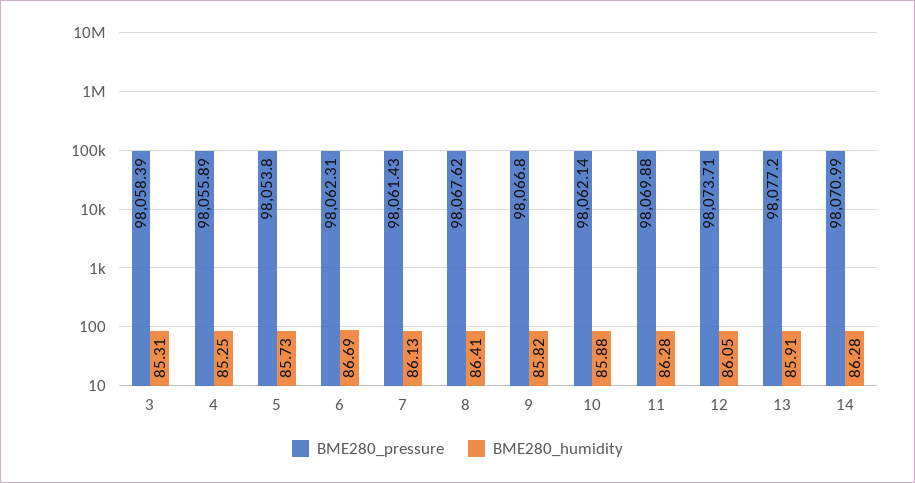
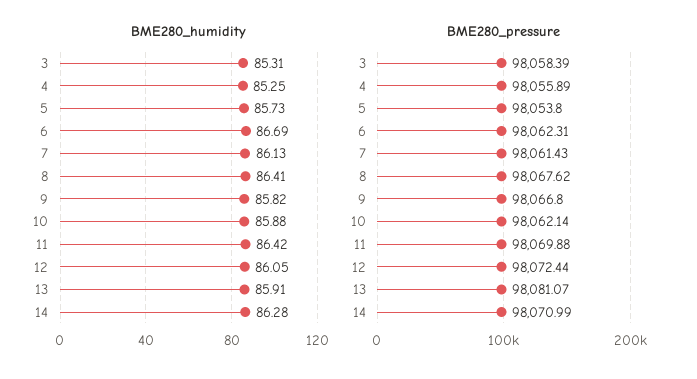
BME280_humidity, 11: 86.28 -> 86.42
BME280_pressure, 12: 98073.71 -> 98072.44
BME280_pressure, 13: 98077.2 -> 98081.07

